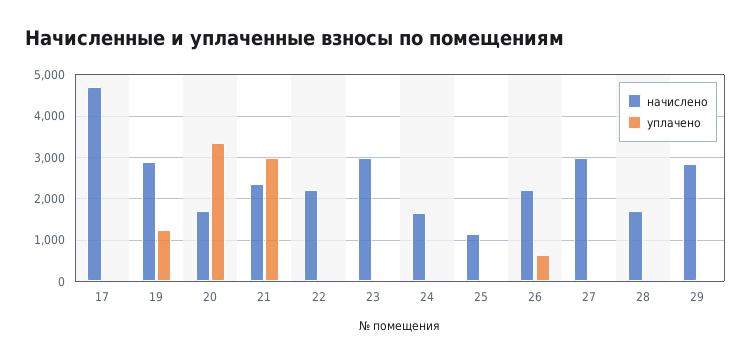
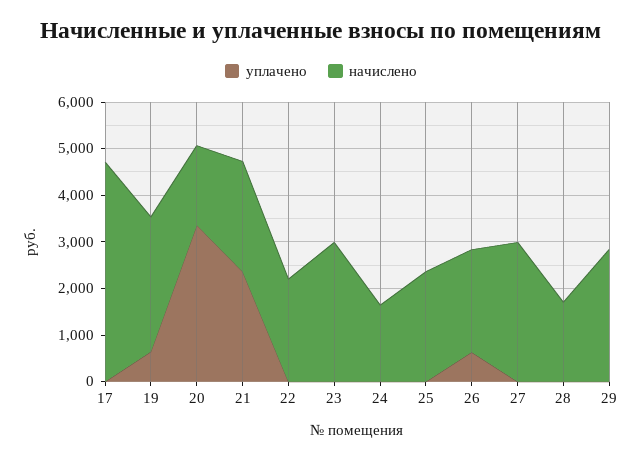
уплачено, 19: 1200 -> 600
уплачено, 21: 3000 -> 2400
начислено, 25: 1200 -> 2400

